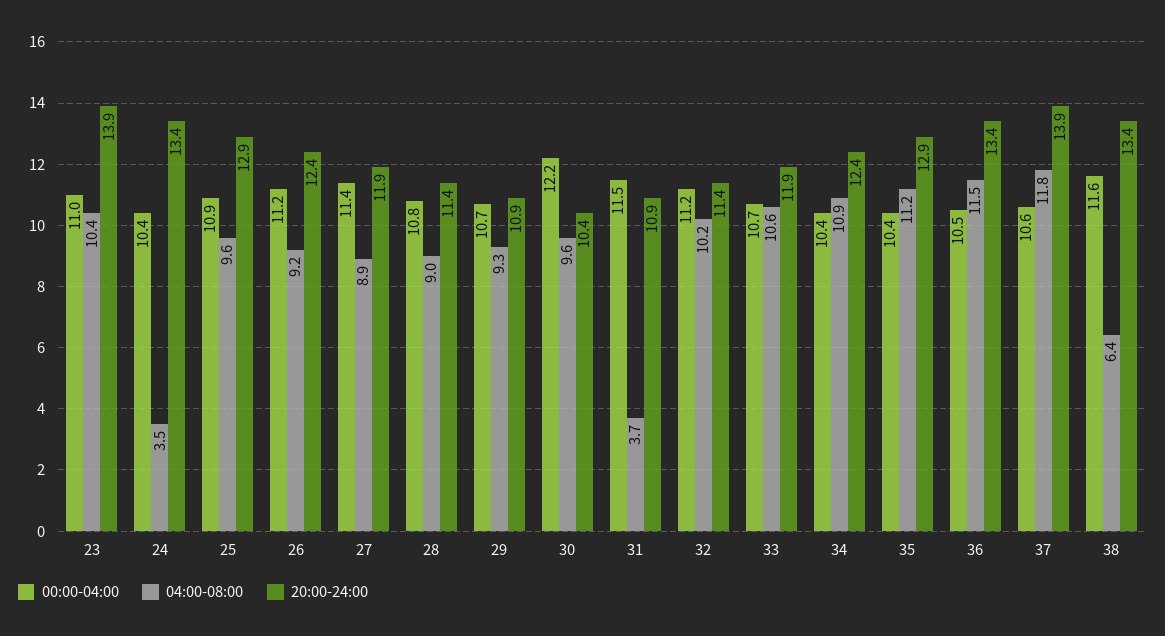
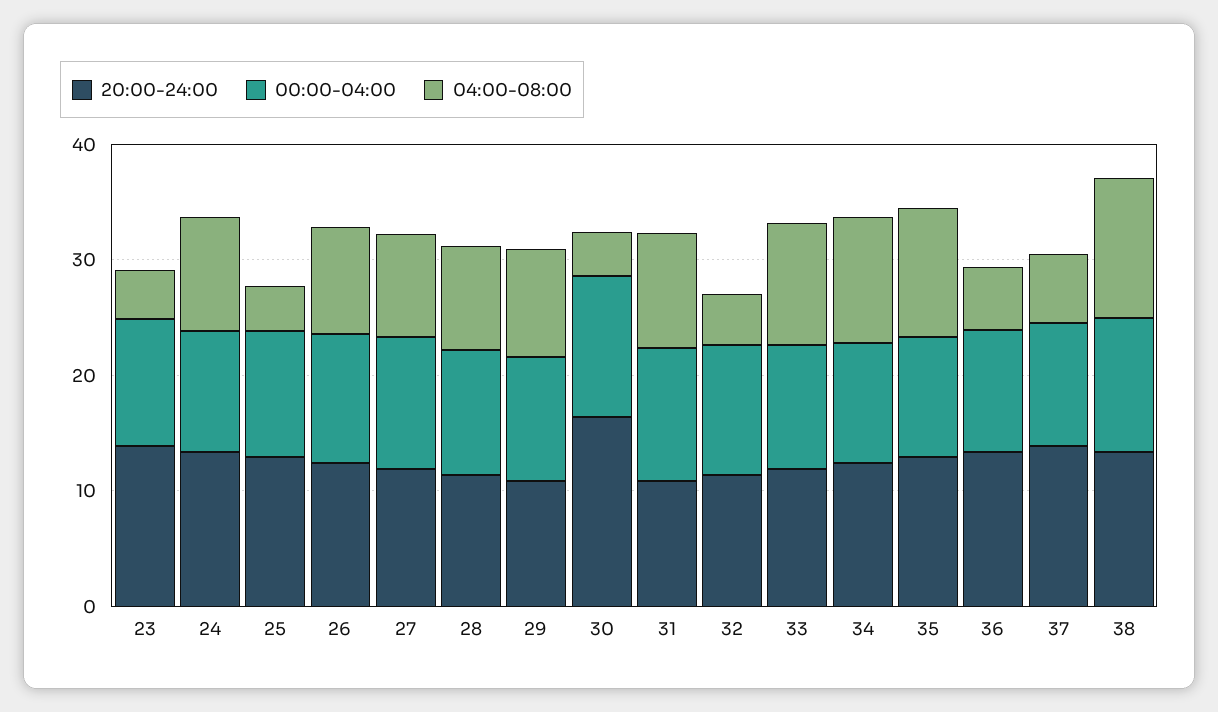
04:00-08:00, 23: 10.4 -> 4
04:00-08:00, 24: 3.5 -> 10
04:00-08:00, 25: 9.6 -> 4
04:00-08:00, 30: 9.6 -> 4
20:00-24:00, 30: 10.4 -> 16
04:00-08:00, 31: 3.7 -> 10
04:00-08:00, 32: 10.2 -> 4
04:00-08:00, 36: 11.5 -> 6
04:00-08:00, 37: 11.8 -> 6
04:00-08:00, 38: 6.4 -> 12

